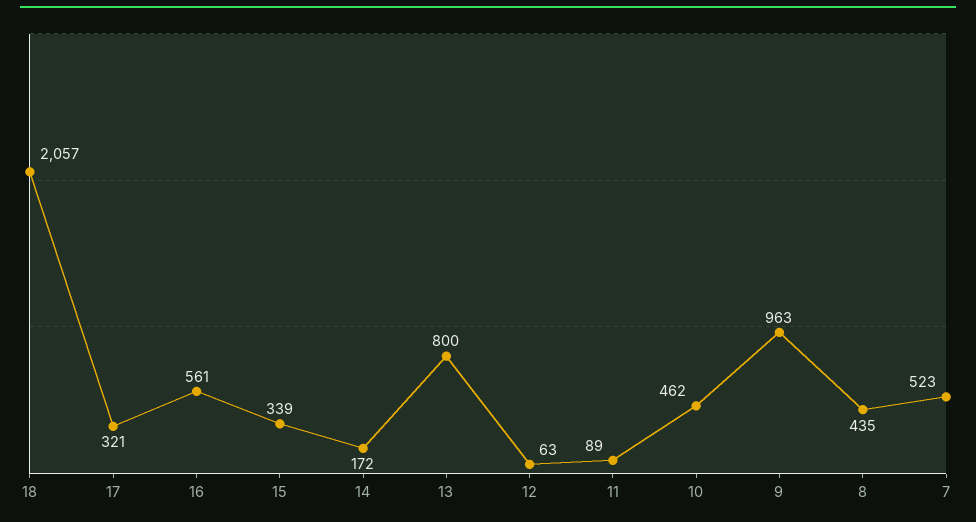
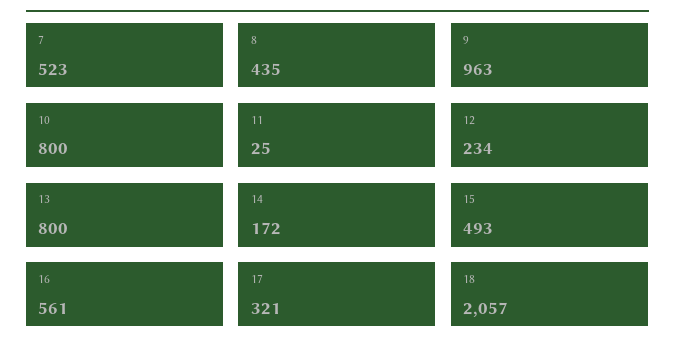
15: 339 -> 493
12: 63 -> 234
11: 89 -> 25
10: 462 -> 800

